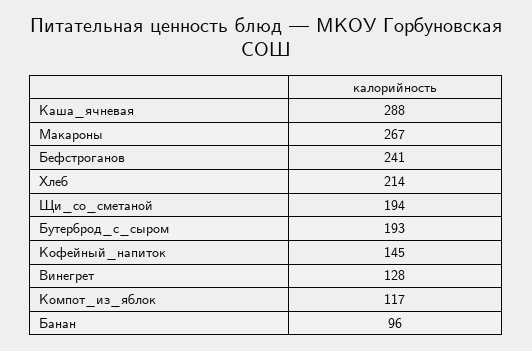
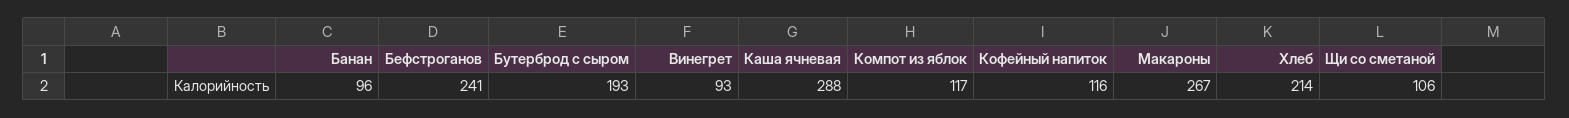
Щи_со_сметаной: 194 -> 106
Кофейный_напиток: 145 -> 116
Винегрет: 128 -> 93

